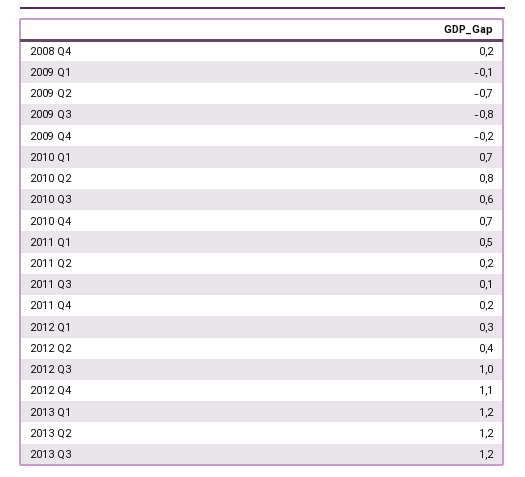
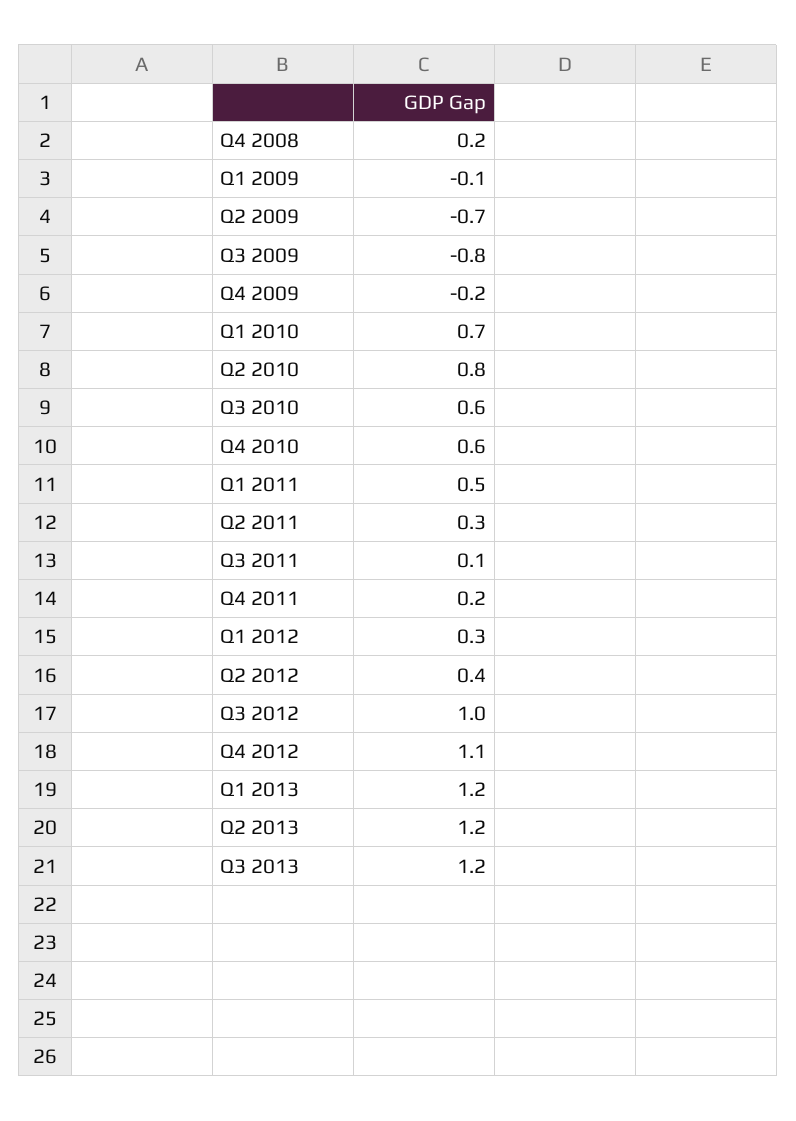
2010 Q4: 0.7 -> 0.6
2011 Q2: 0.2 -> 0.3

